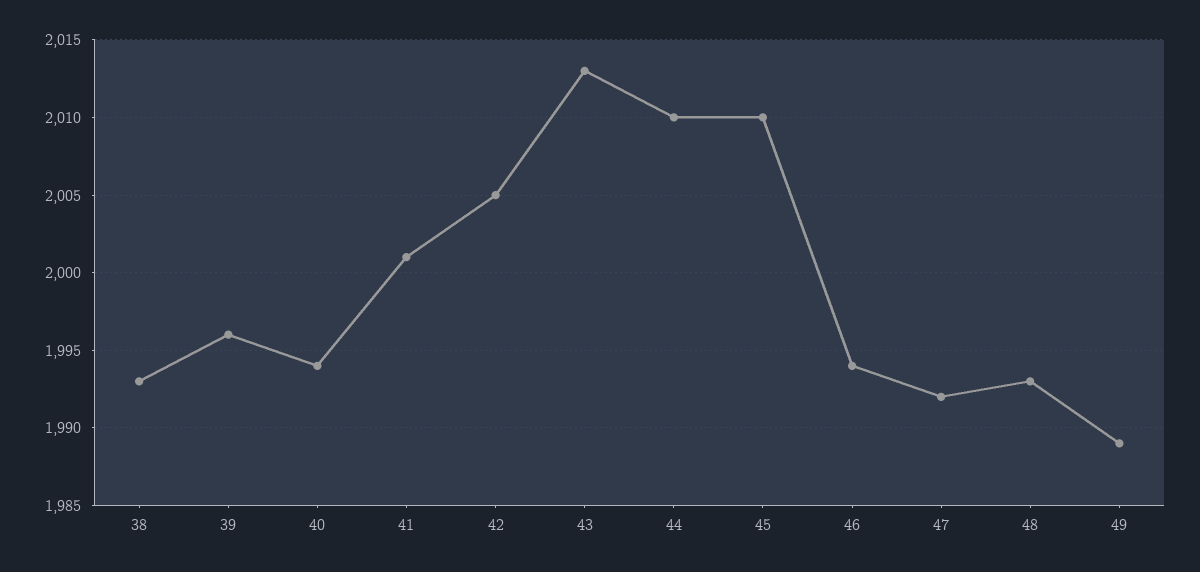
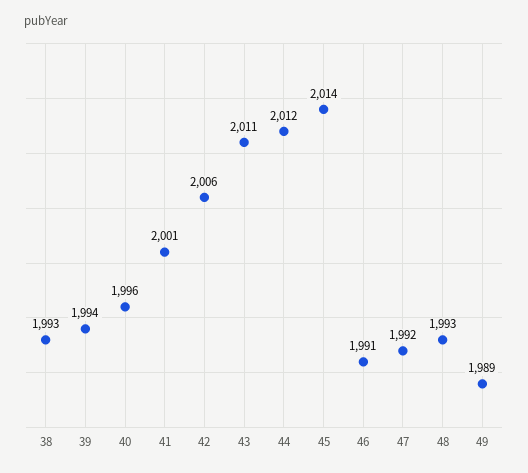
39: 1996 -> 1994
40: 1994 -> 1996
42: 2005 -> 2006
43: 2013 -> 2011
44: 2010 -> 2012
45: 2010 -> 2014
46: 1994 -> 1991

